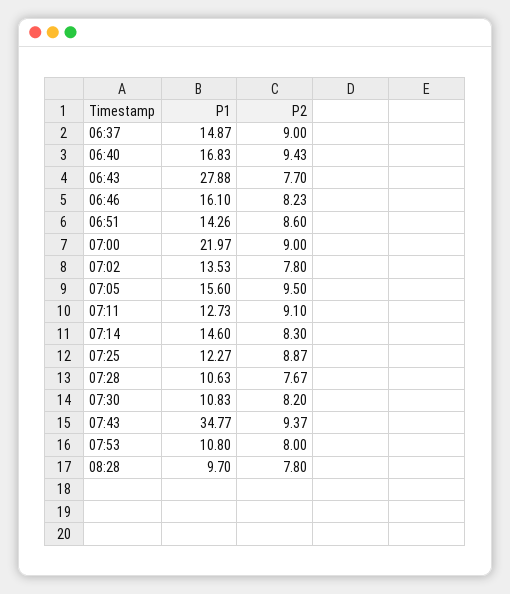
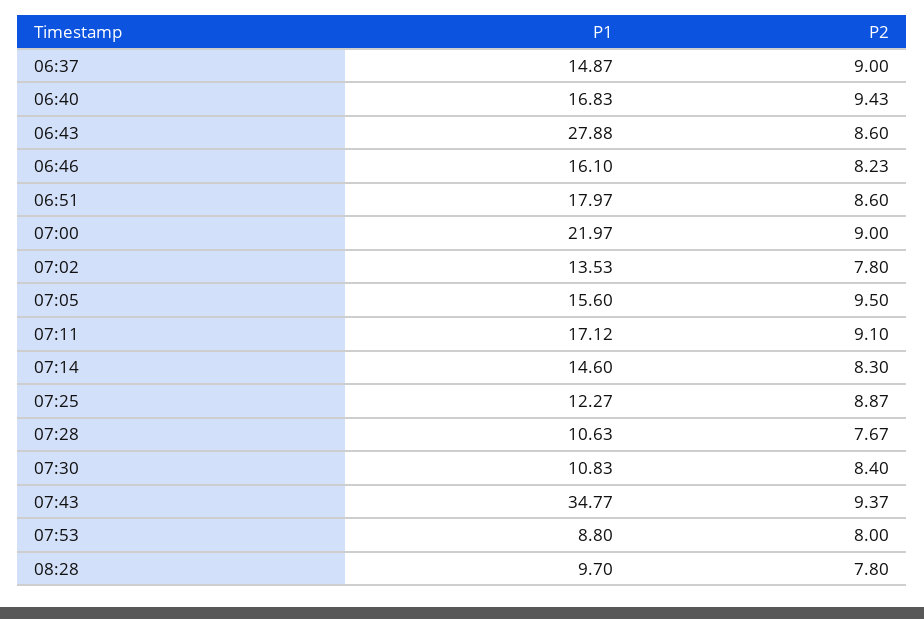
P2, 06:43: 7.7 -> 8.6
P1, 06:51: 14.26 -> 17.97
P1, 07:11: 12.73 -> 17.12
P2, 07:30: 8.2 -> 8.4
P1, 07:53: 10.8 -> 8.8

